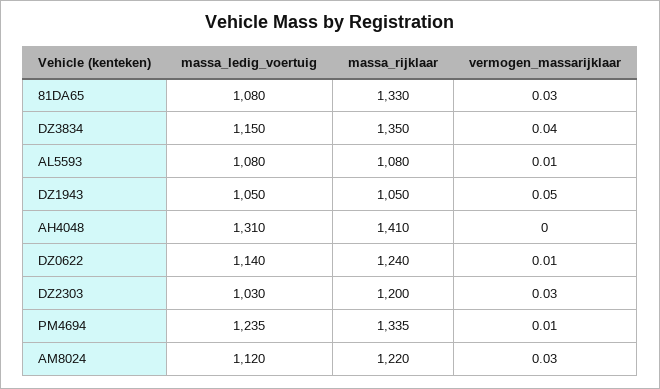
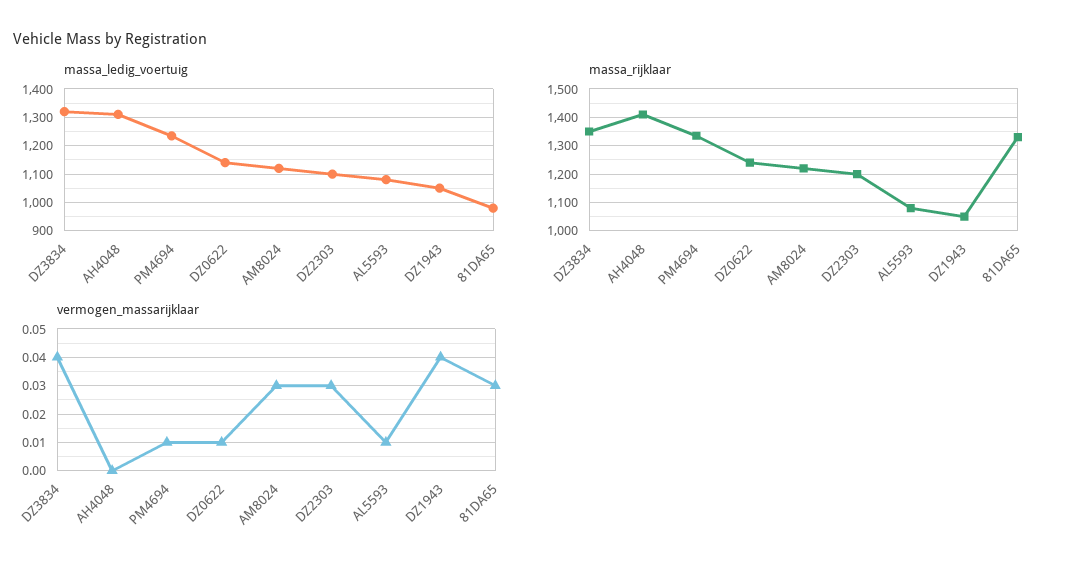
massa_ledig_voertuig, 81DA65: 1080 -> 975
massa_ledig_voertuig, DZ3834: 1150 -> 1325
vermogen_massarijklaar, DZ1943: 0.05 -> 0.04
massa_ledig_voertuig, DZ2303: 1030 -> 1100

